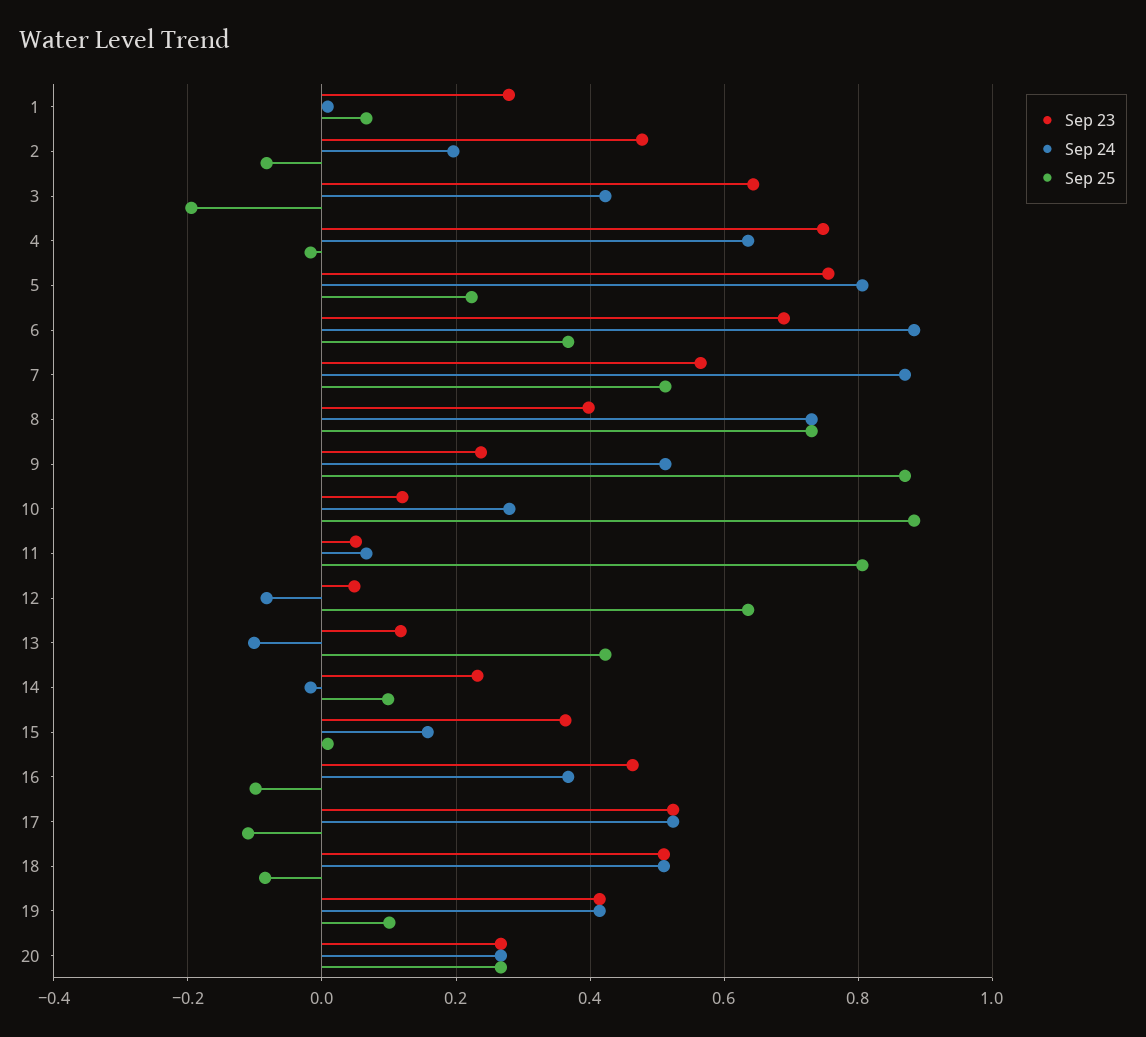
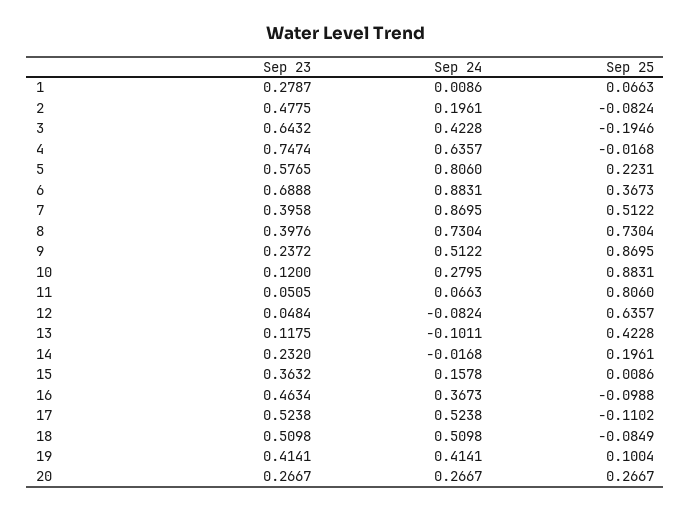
Sep 23, 5: 0.76 -> 0.5765
Sep 23, 7: 0.56 -> 0.3958
Sep 25, 14: 0.1 -> 0.1961

